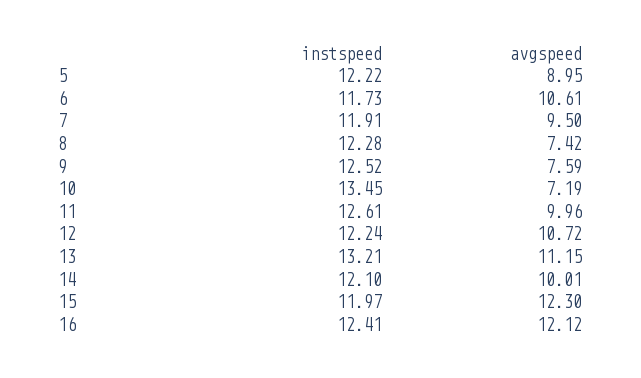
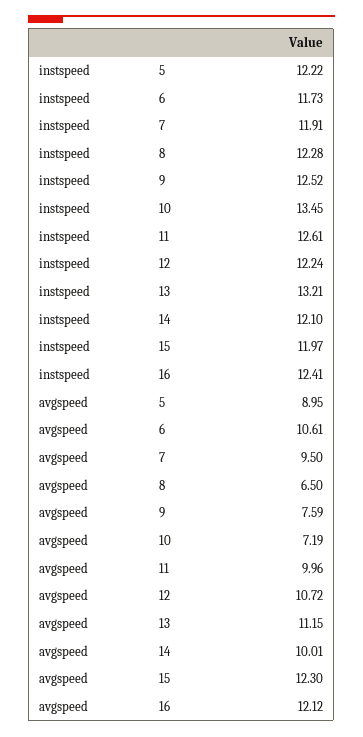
avgspeed, 8: 7.42 -> 6.5

